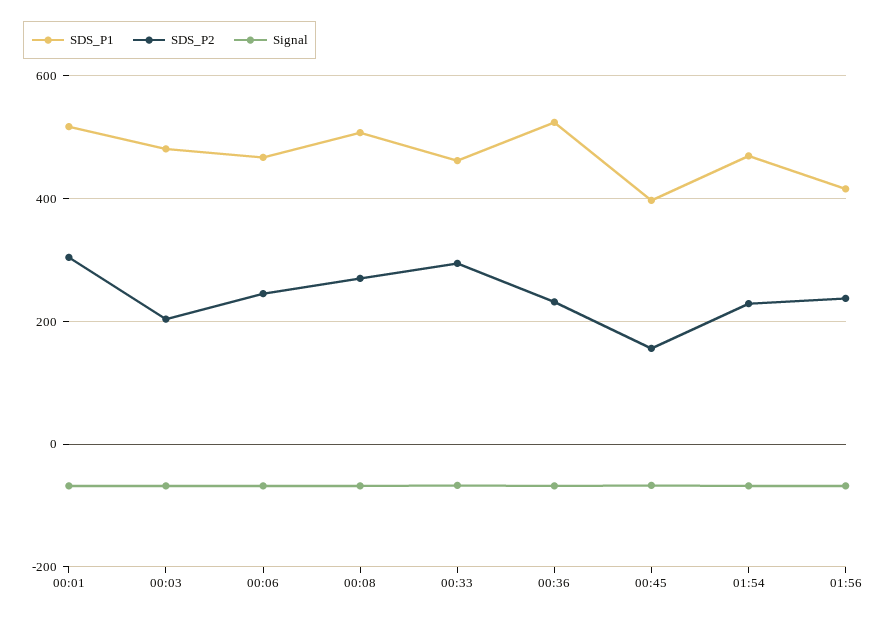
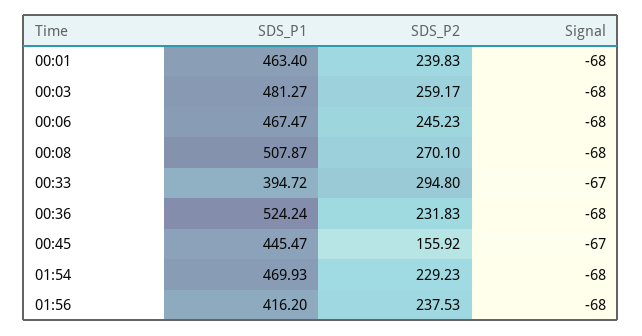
SDS_P1, 00:01: 520 -> 463.4
SDS_P2, 00:01: 300 -> 239.83
SDS_P2, 00:03: 200 -> 259.17
SDS_P1, 00:33: 460 -> 394.72
SDS_P1, 00:45: 400 -> 445.47

